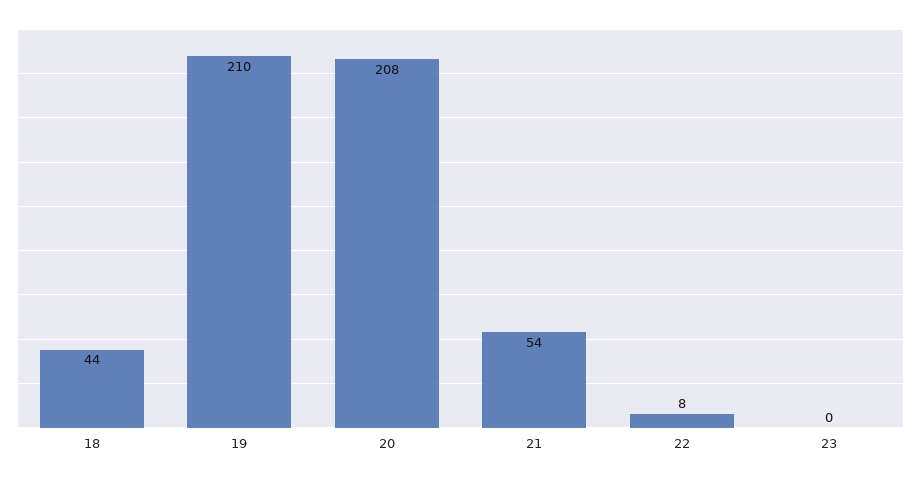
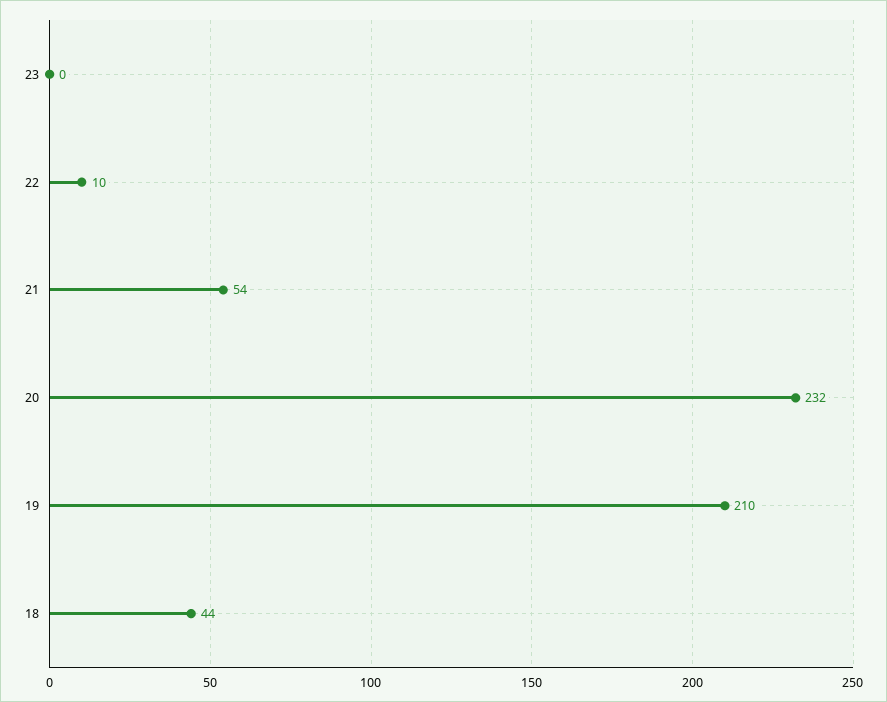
20: 208 -> 232
22: 8 -> 10

